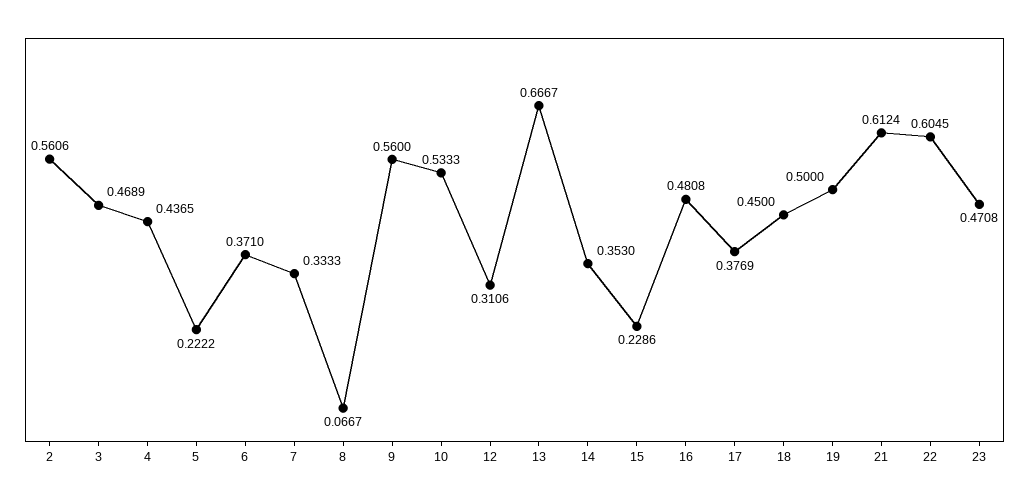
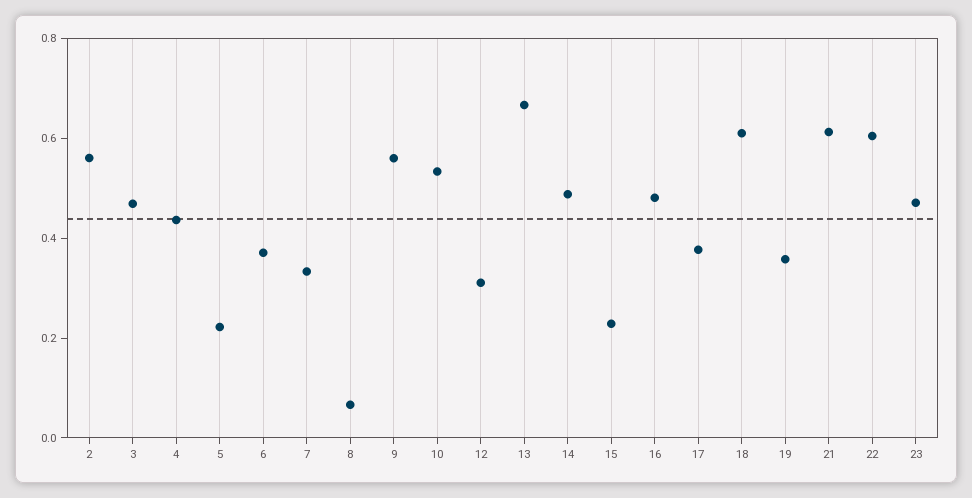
14: 0.353 -> 0.5
18: 0.45 -> 0.6
19: 0.5 -> 0.35

